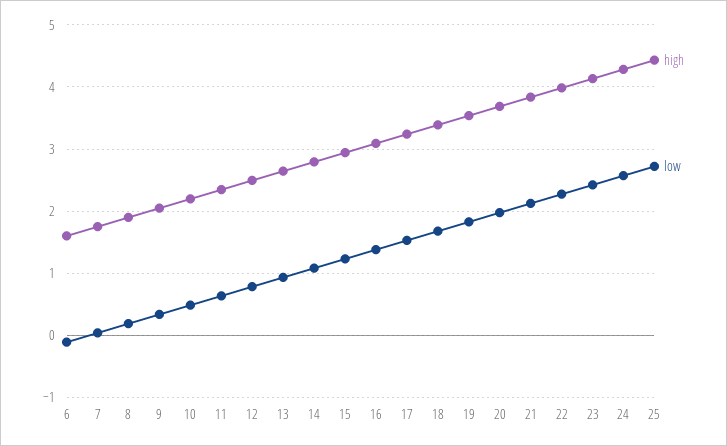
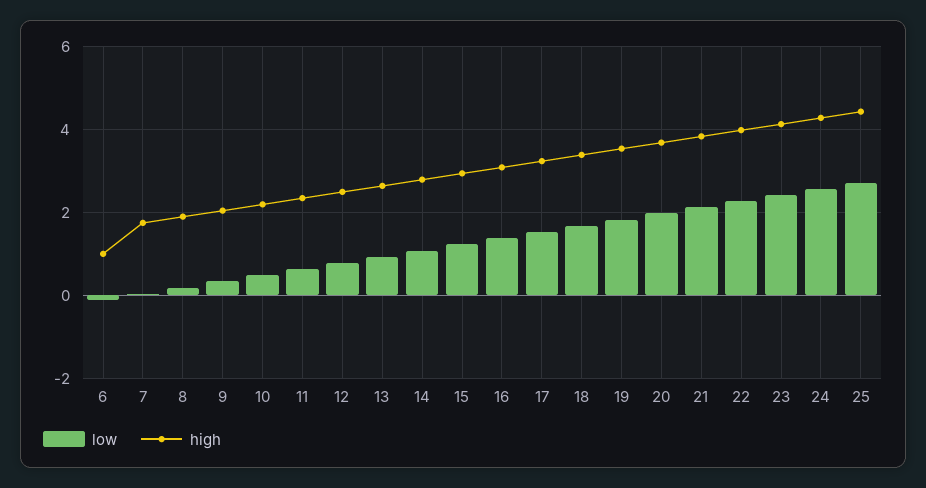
high, 6: 1.6 -> 1

